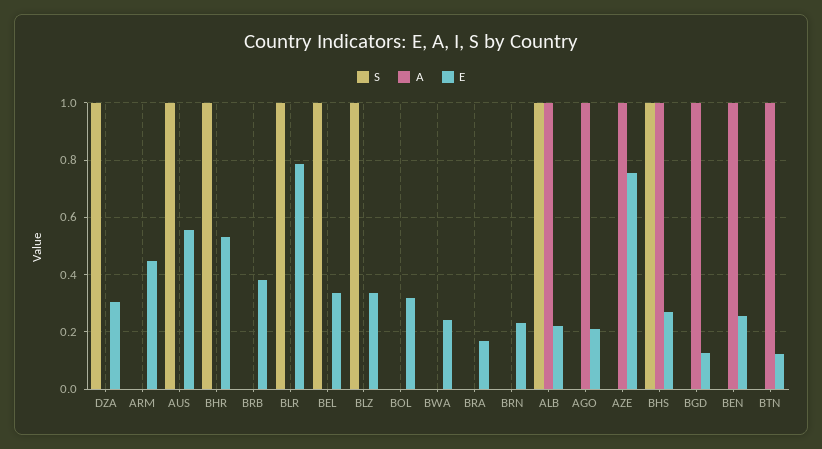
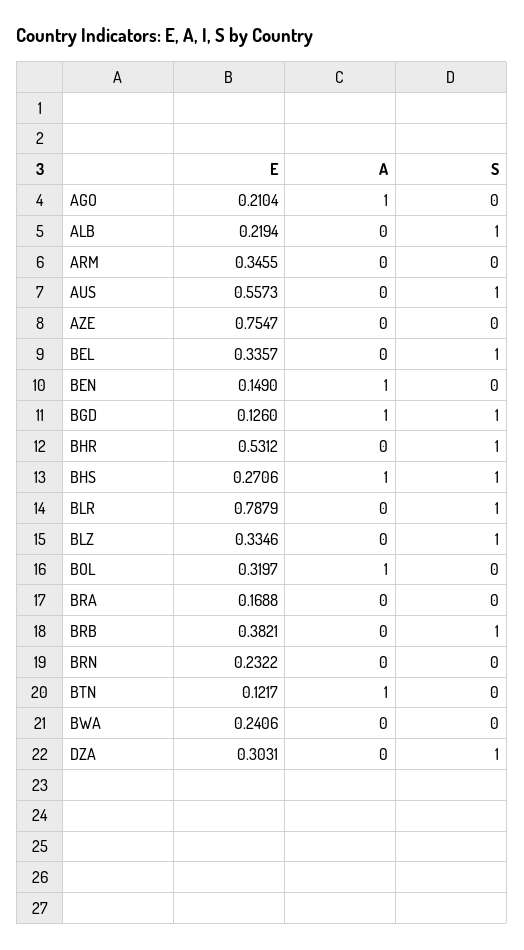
E, ARM: 0.45 -> 0.3455
S, BRB: 0 -> 1
A, BOL: 0 -> 1
A, ALB: 1 -> 0
A, AZE: 1 -> 0
S, BGD: 0 -> 1
E, BEN: 0.25 -> 0.149

